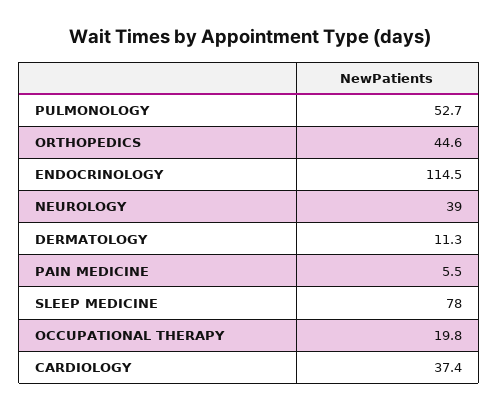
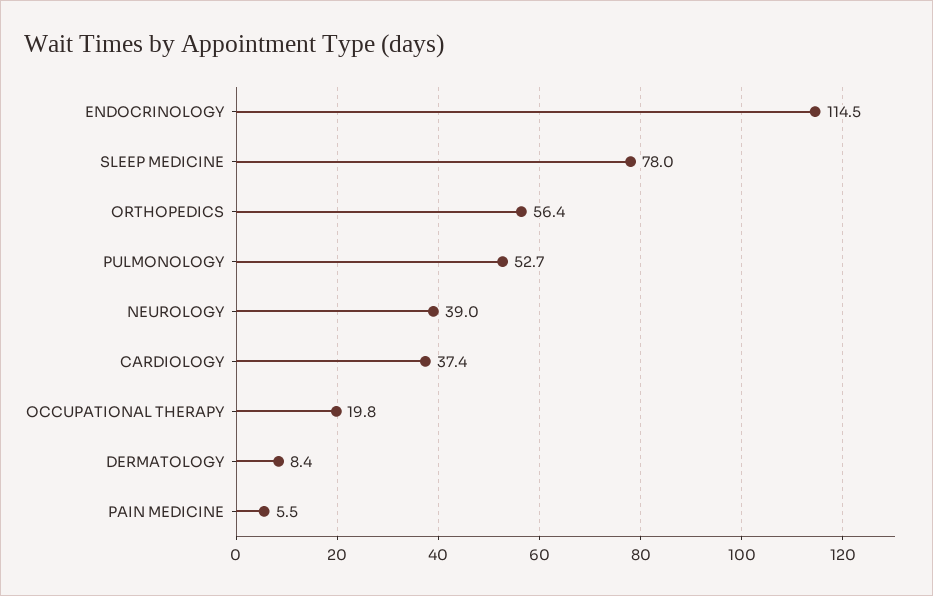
ORTHOPEDICS: 44.6 -> 56.4
DERMATOLOGY: 11.3 -> 8.4

